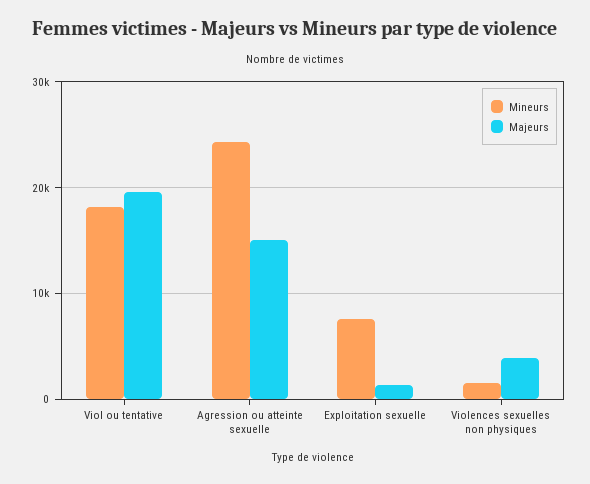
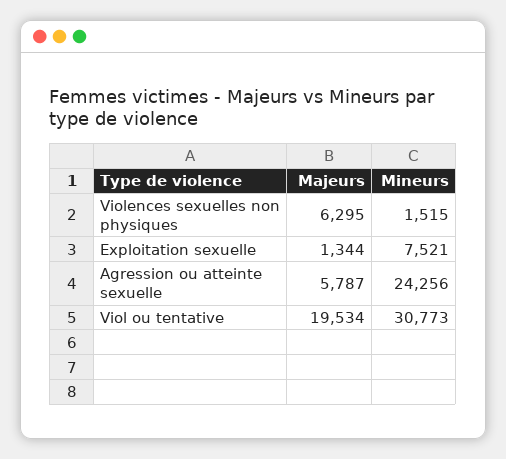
Mineurs, Viol ou tentative: 18000 -> 30773
Majeurs, Agression ou atteinte sexuelle: 15000 -> 5787
Majeurs, Violences sexuelles non physiques: 4000 -> 6295

